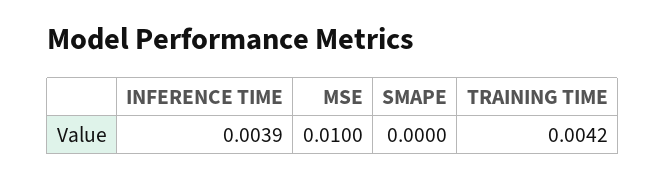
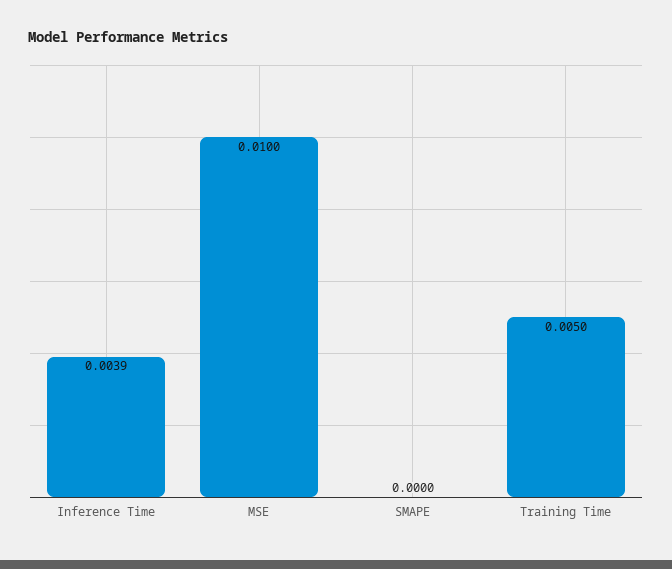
TRAINING TIME: 0.0042 -> 0.005

